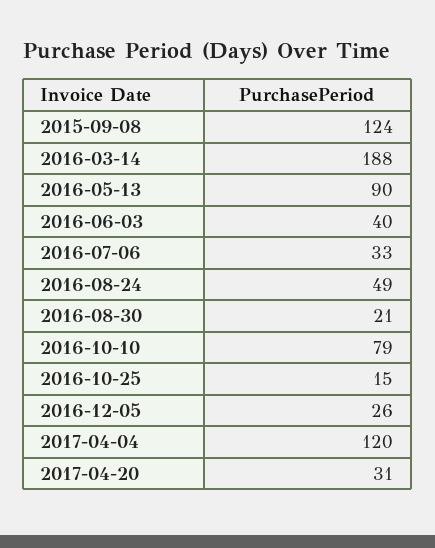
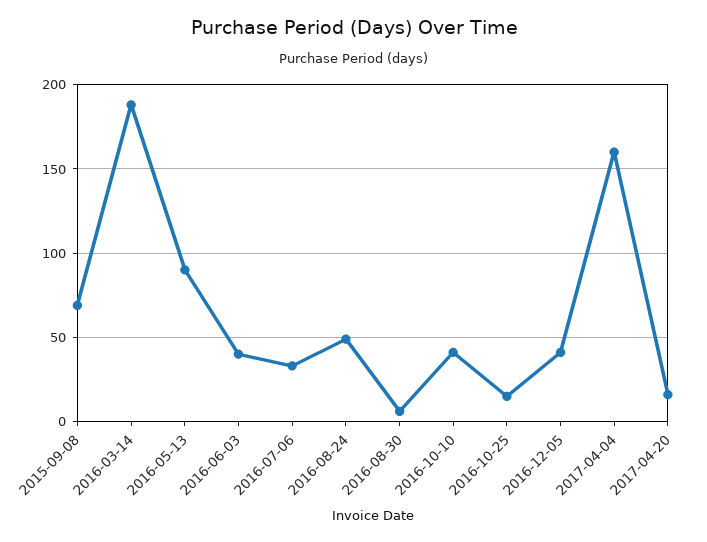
2015-09-08: 124 -> 70
2016-08-30: 21 -> 5
2016-10-10: 79 -> 40
2016-12-05: 26 -> 40
2017-04-04: 120 -> 160
2017-04-20: 31 -> 15

